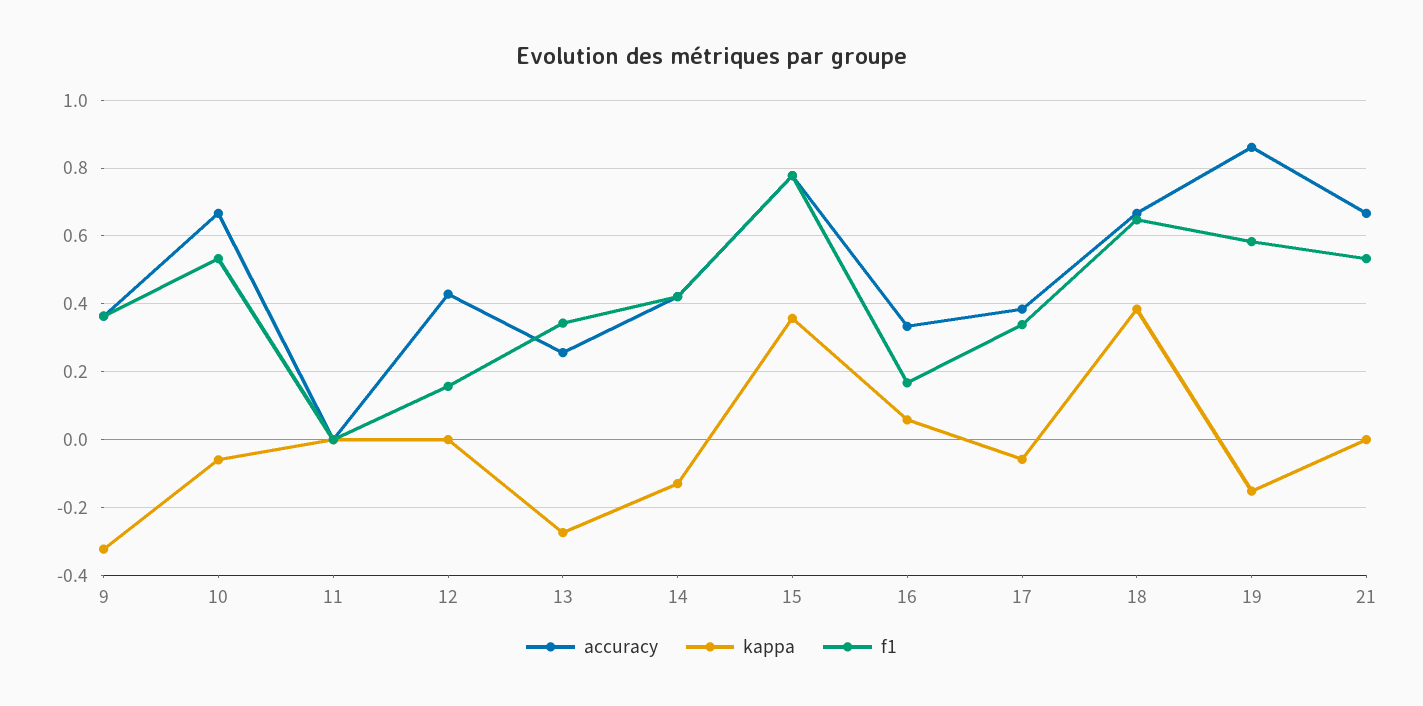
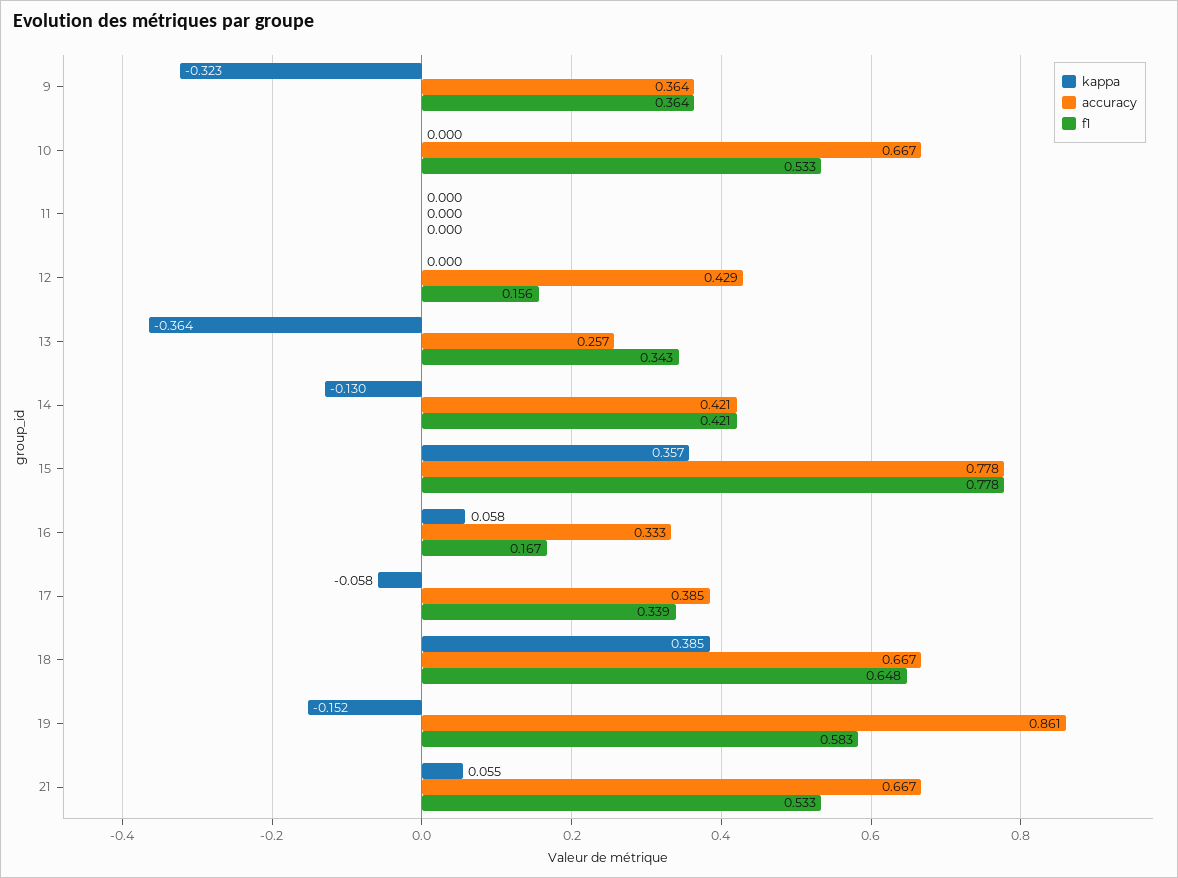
kappa, 10: -0.06 -> 0
kappa, 13: -0.28 -> -0.364
kappa, 21: 0 -> 0.055

